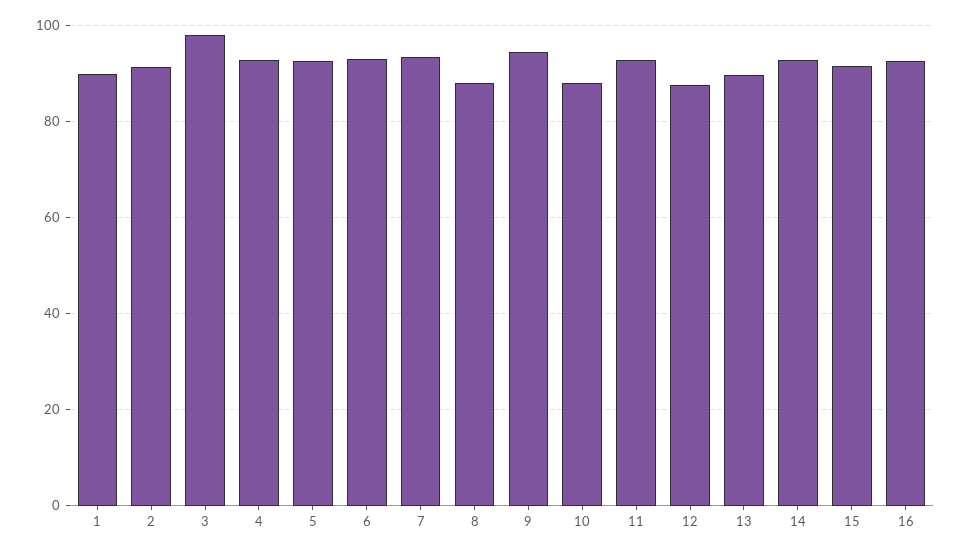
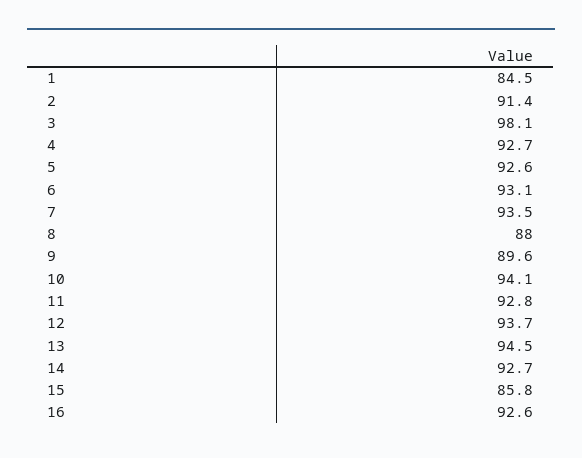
1: 90 -> 84.5
9: 94 -> 89.6
10: 88 -> 94.1
12: 88 -> 93.7
13: 90 -> 94.5
15: 92 -> 85.8

